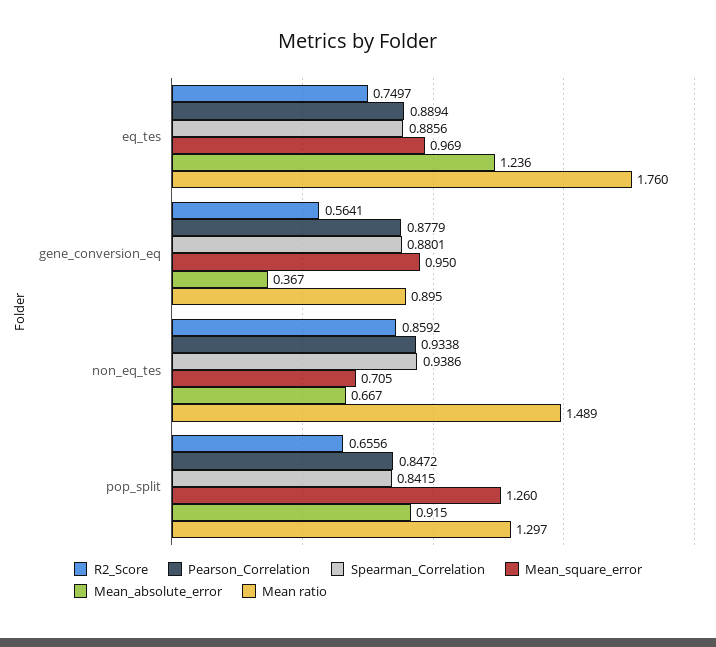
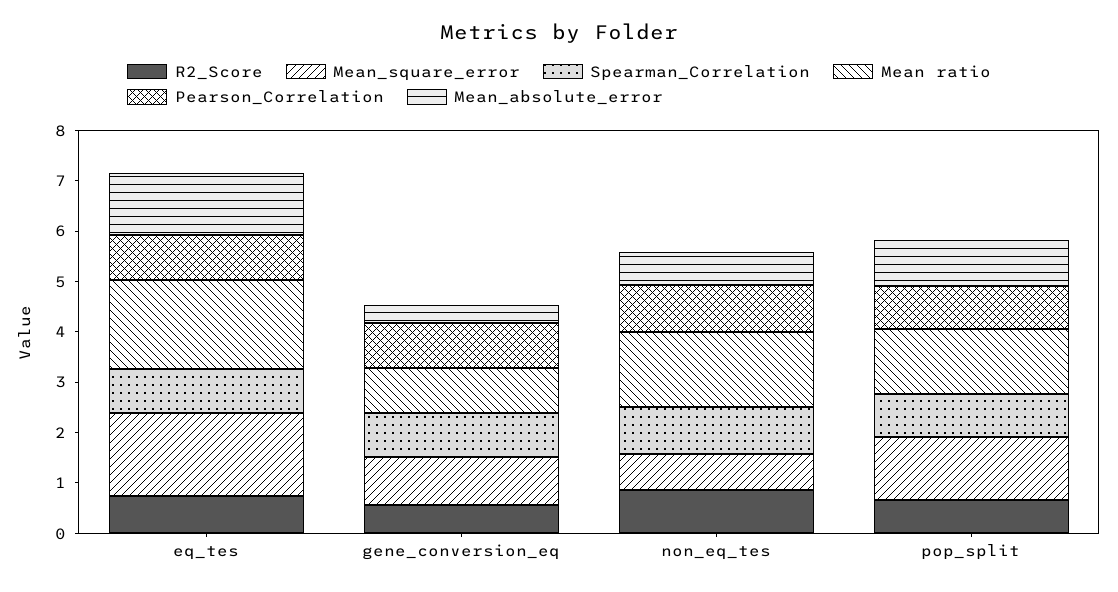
Mean_square_error, eq_tes: 0.969 -> 1.6

